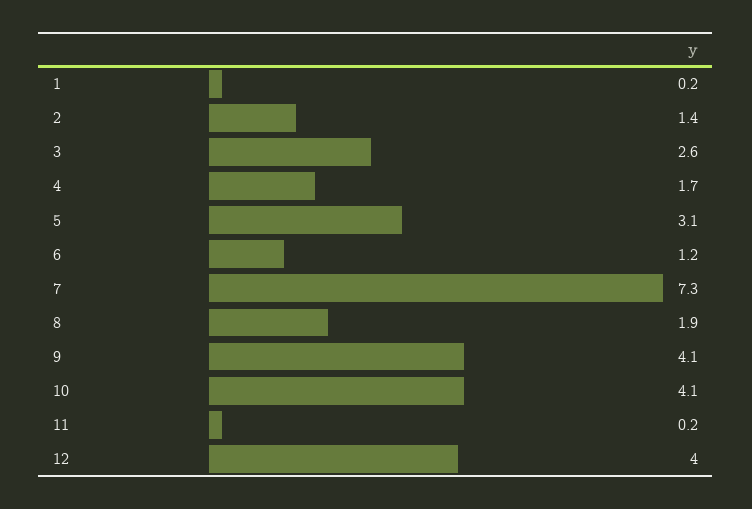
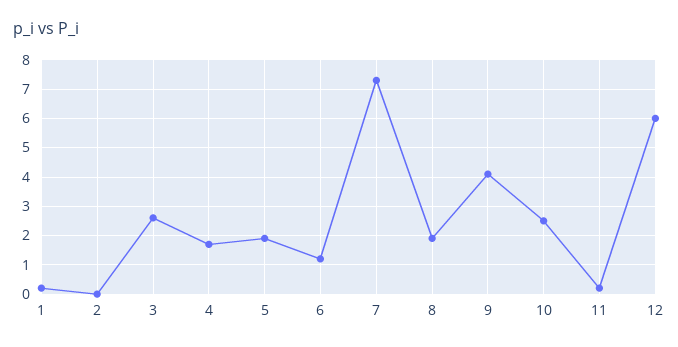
2: 1.4 -> 0
5: 3.1 -> 2
10: 4.1 -> 2.5
12: 4 -> 6

